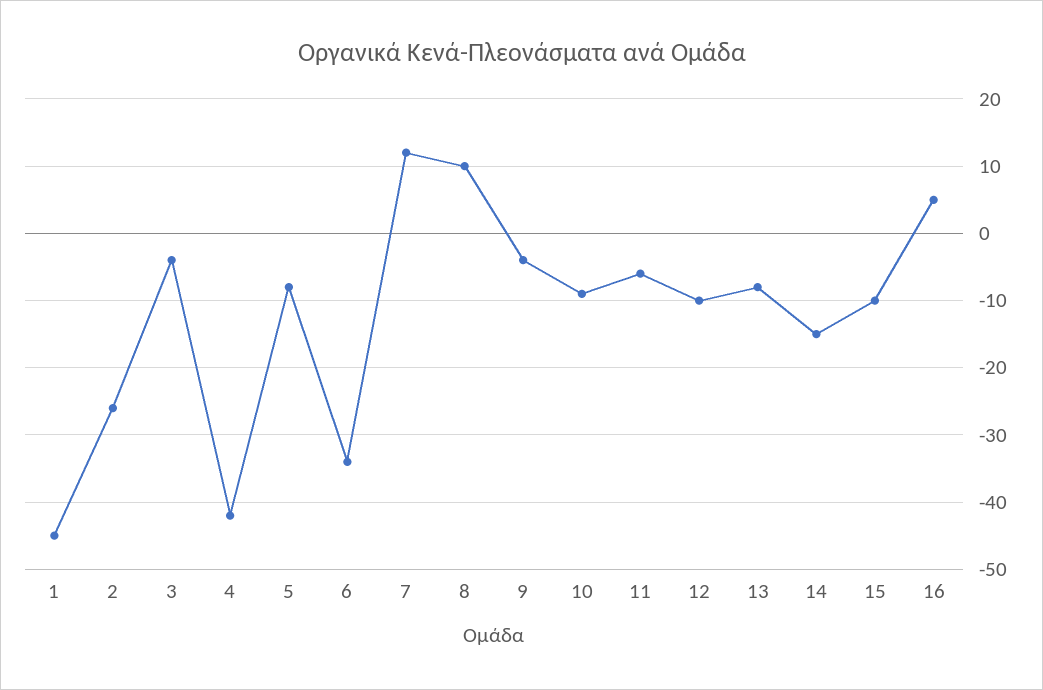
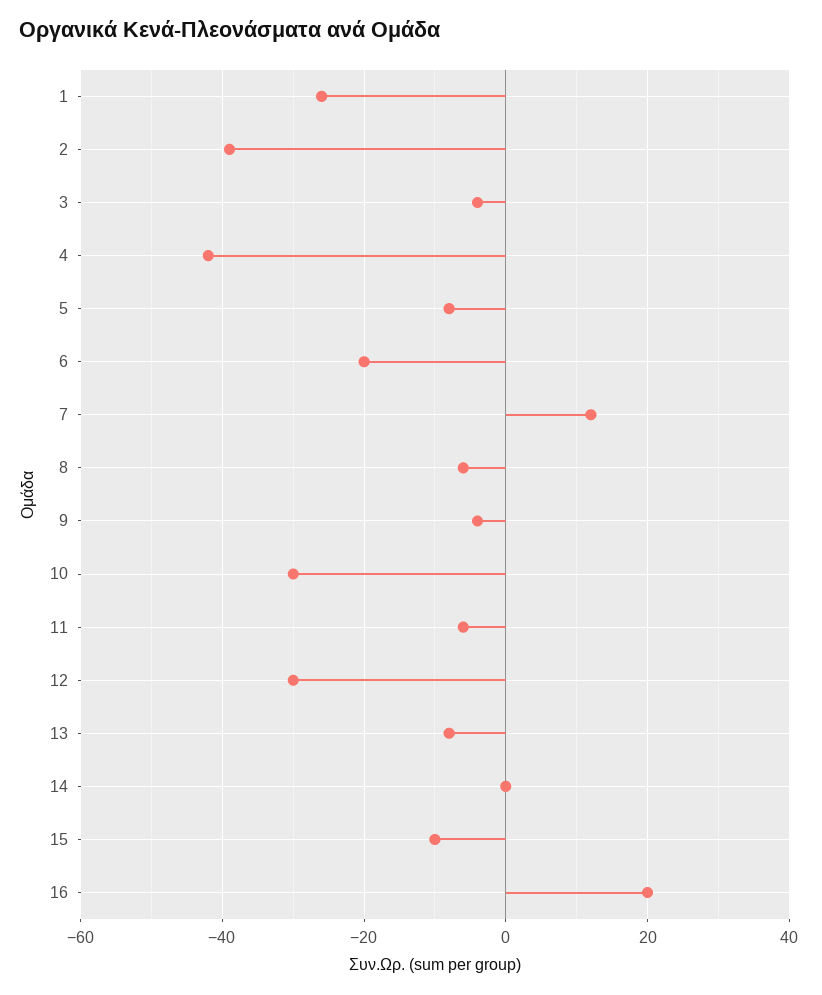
1: -45 -> -25
2: -26 -> -40
6: -34 -> -20
8: 10 -> -5
10: -9 -> -30
12: -10 -> -30
14: -15 -> 0
16: 5 -> 20

